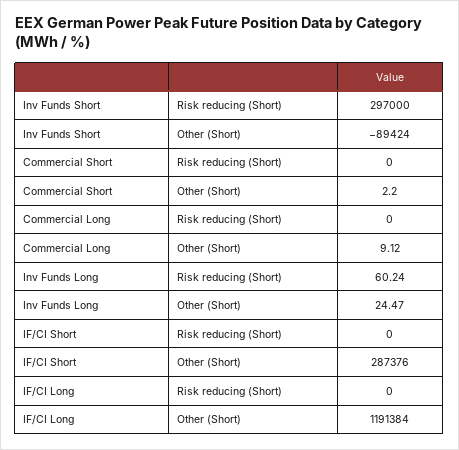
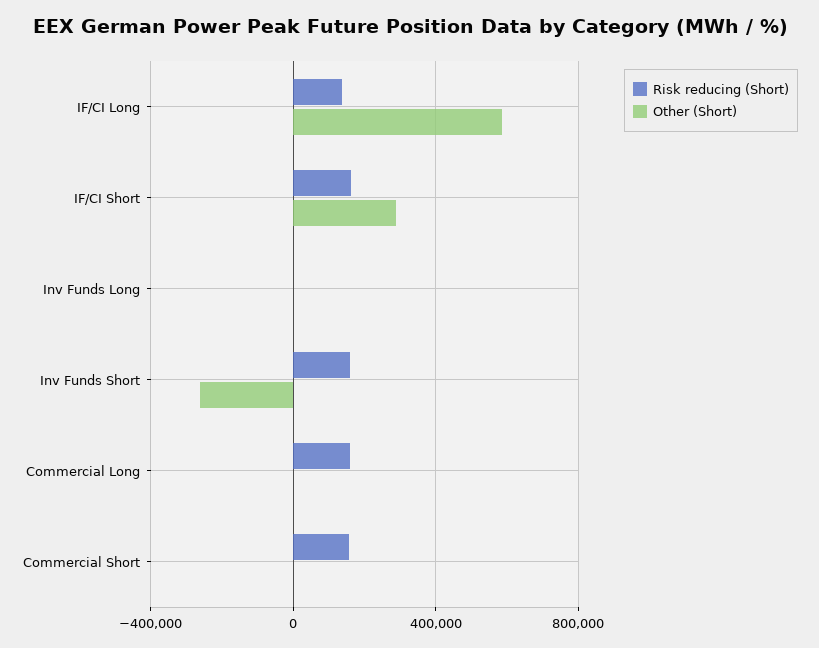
Risk reducing (Short), Inv Funds Short: 297000 -> 150000
Other (Short), Inv Funds Short: -89424 -> -250000
Risk reducing (Short), Commercial Short: 0 -> 150000
Risk reducing (Short), Commercial Long: 0 -> 150000
Risk reducing (Short), IF/CI Short: 0 -> 150000
Risk reducing (Short), IF/CI Long: 0 -> 150000
Other (Short), IF/CI Long: 1191384 -> 600000

